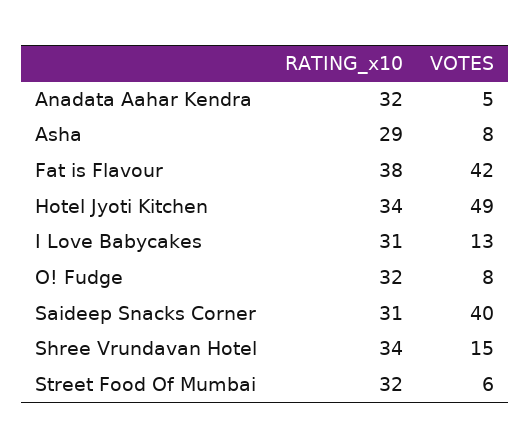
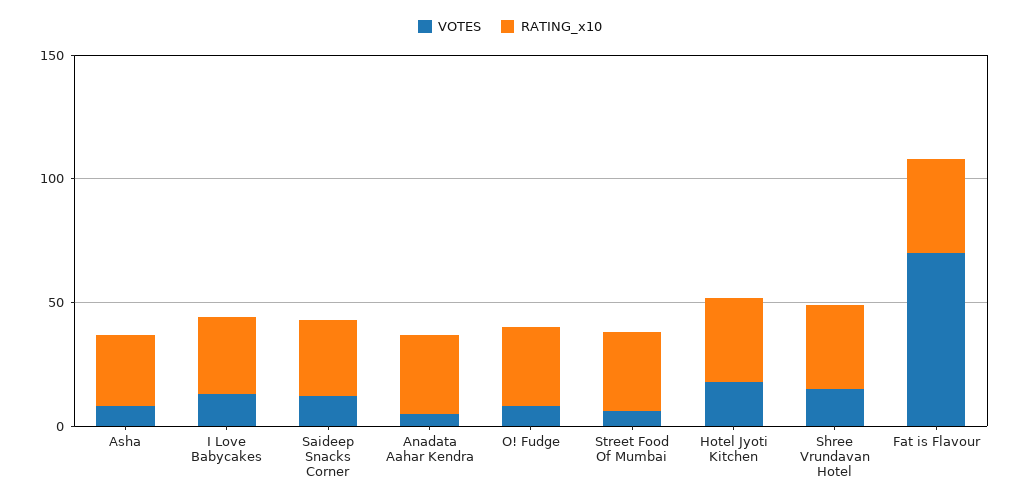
VOTES, Fat is Flavour: 42 -> 70
VOTES, Hotel Jyoti Kitchen: 49 -> 20
VOTES, Saideep Snacks Corner: 40 -> 10

